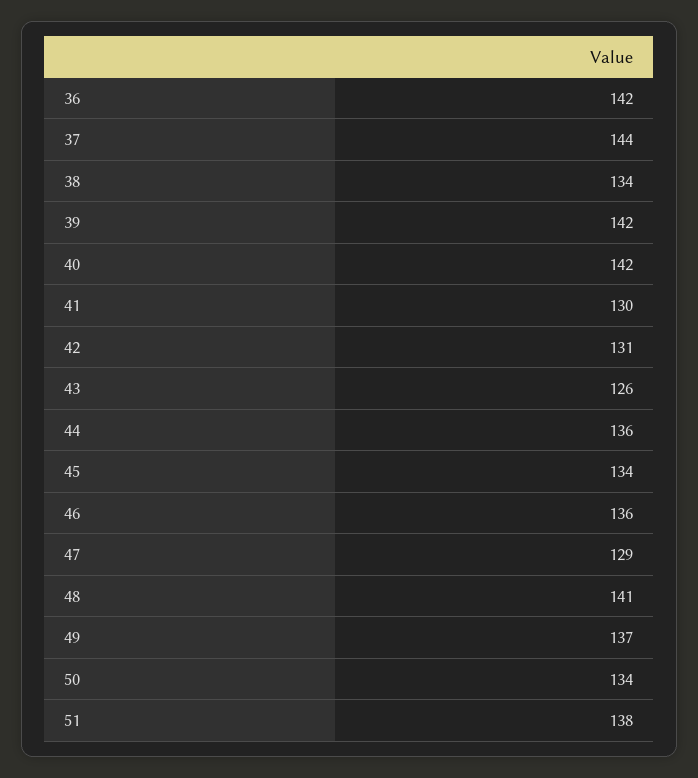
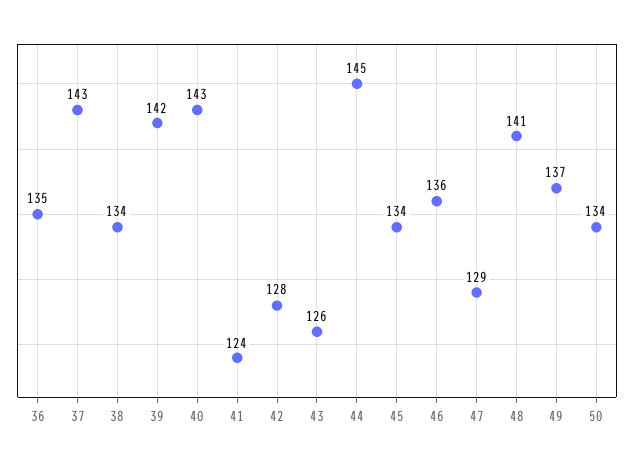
36: 142 -> 135
37: 144 -> 143
40: 142 -> 143
41: 130 -> 124
42: 131 -> 128
44: 136 -> 145
51: 138 -> none

